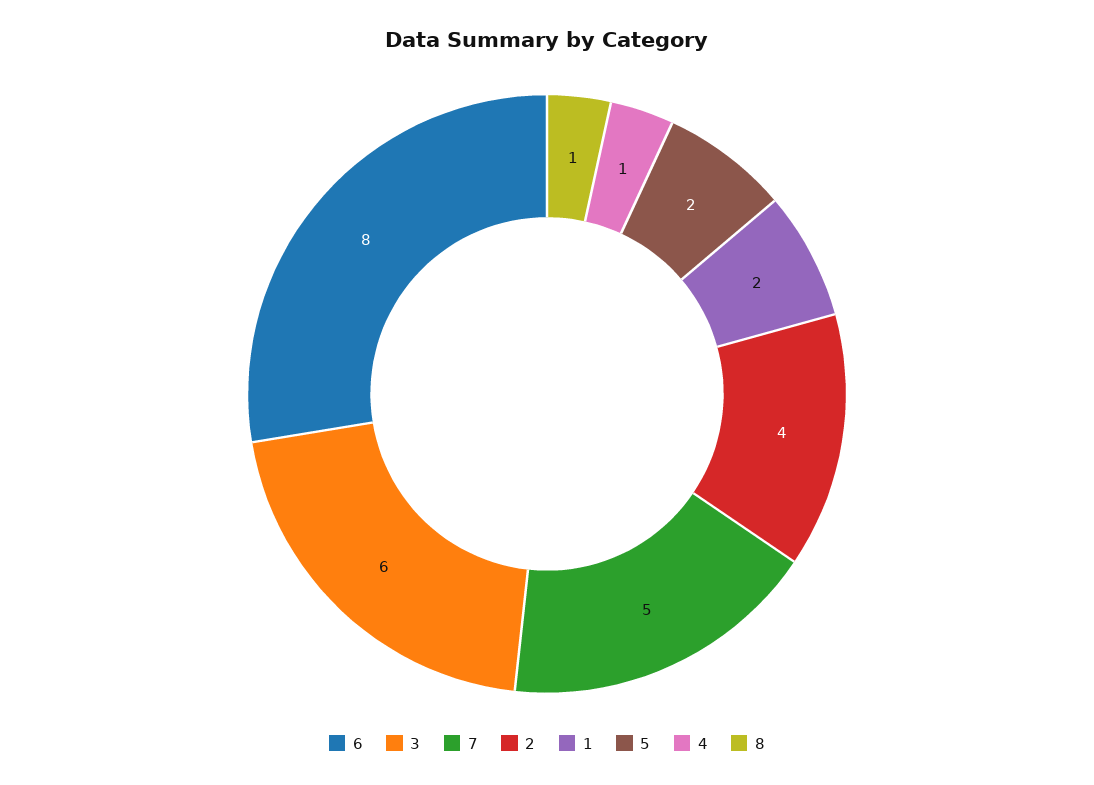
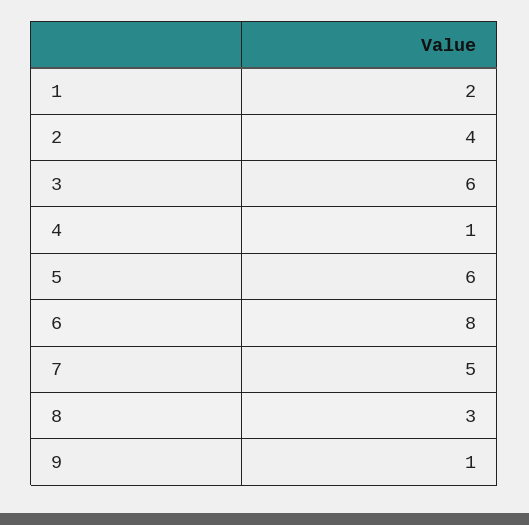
5: 2 -> 6
8: 1 -> 3
9: none -> 1

